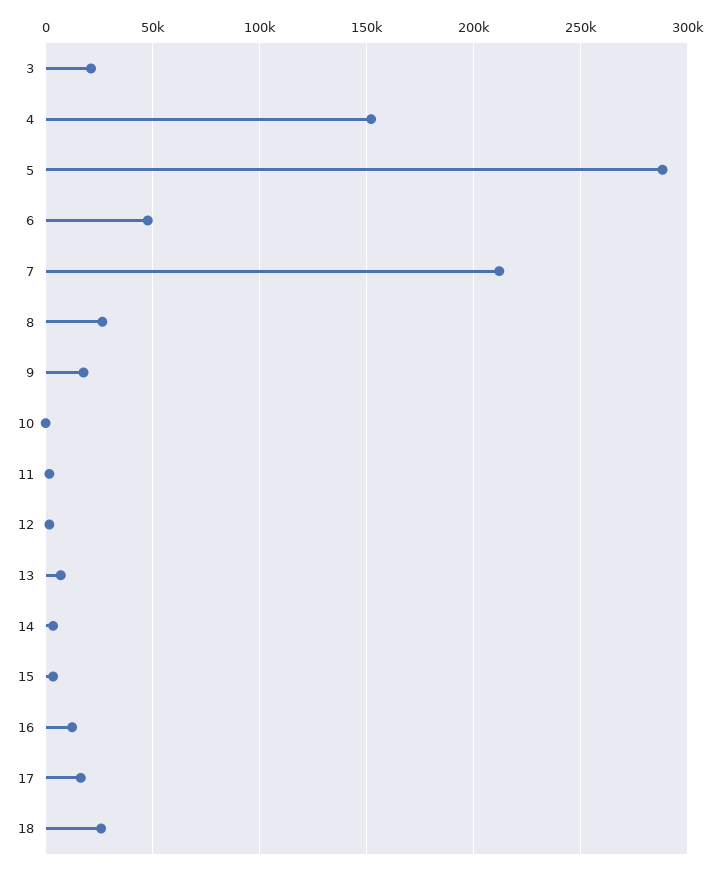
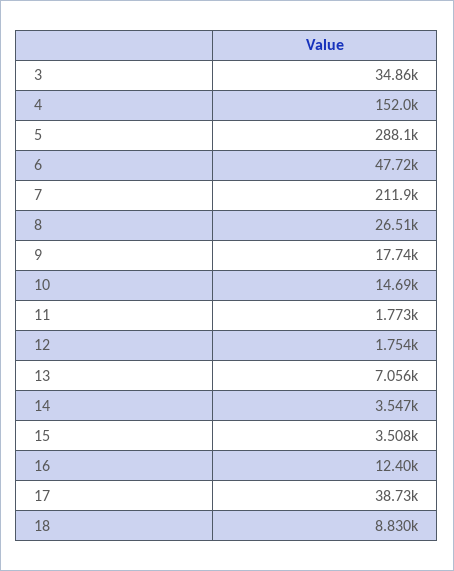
3: 20000 -> 34860
10: 0 -> 14690
17: 15000 -> 38730
18: 25000 -> 8830

